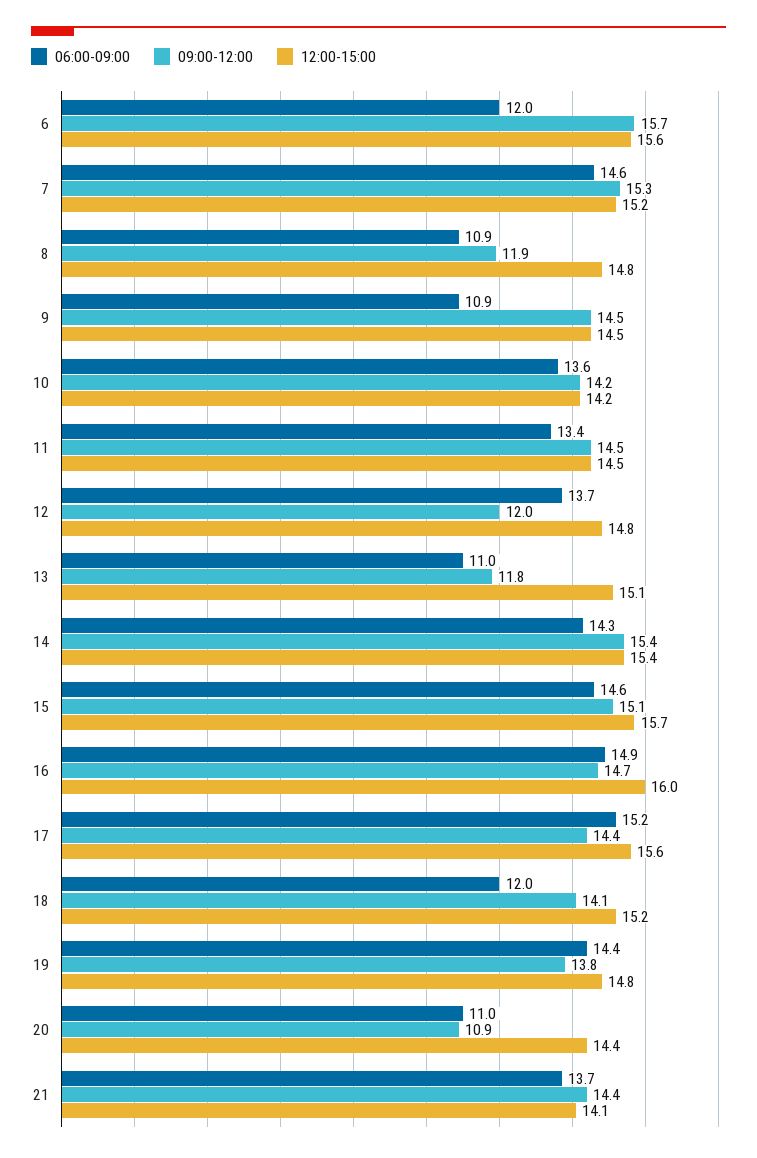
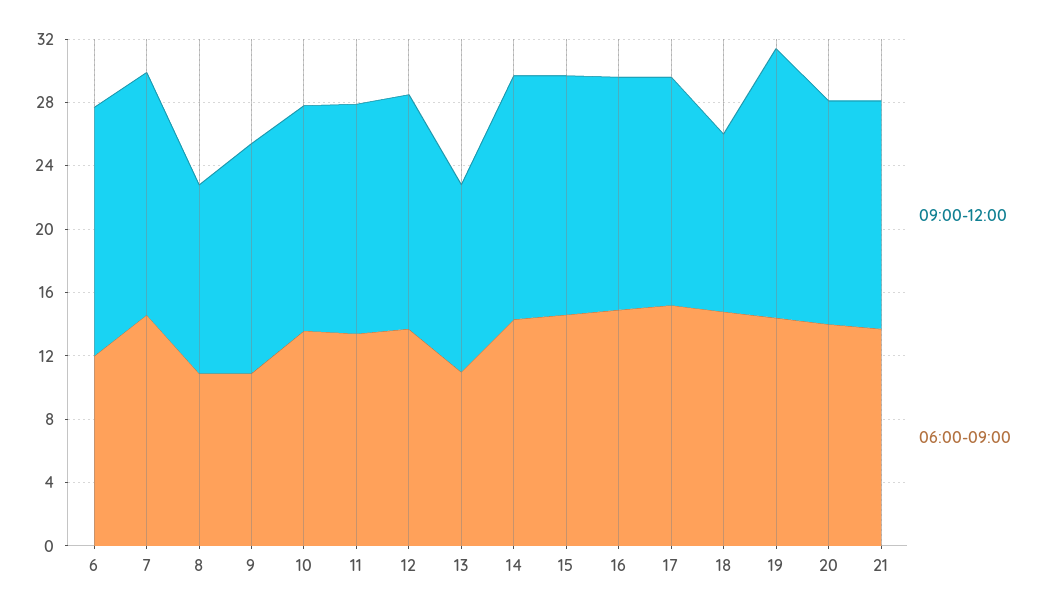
12:00-15:00, 6: 15.6 -> none
12:00-15:00, 7: 15.2 -> none
12:00-15:00, 8: 14.8 -> none
12:00-15:00, 9: 14.5 -> none
12:00-15:00, 10: 14.2 -> none
12:00-15:00, 11: 14.5 -> none
09:00-12:00, 12: 12 -> 15
12:00-15:00, 12: 14.8 -> none
12:00-15:00, 13: 15.1 -> none
12:00-15:00, 14: 15.4 -> none
12:00-15:00, 15: 15.7 -> none
12:00-15:00, 16: 16 -> none
12:00-15:00, 17: 15.6 -> none
06:00-09:00, 18: 12 -> 15
09:00-12:00, 18: 14.1 -> 11
12:00-15:00, 18: 15.2 -> none
09:00-12:00, 19: 13.8 -> 17
12:00-15:00, 19: 14.8 -> none
06:00-09:00, 20: 11 -> 14
09:00-12:00, 20: 10.9 -> 14
12:00-15:00, 20: 14.4 -> none
12:00-15:00, 21: 14.1 -> none

